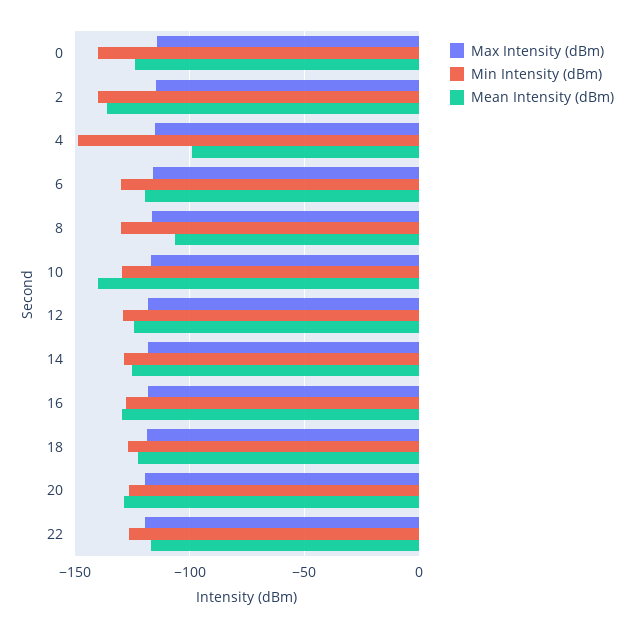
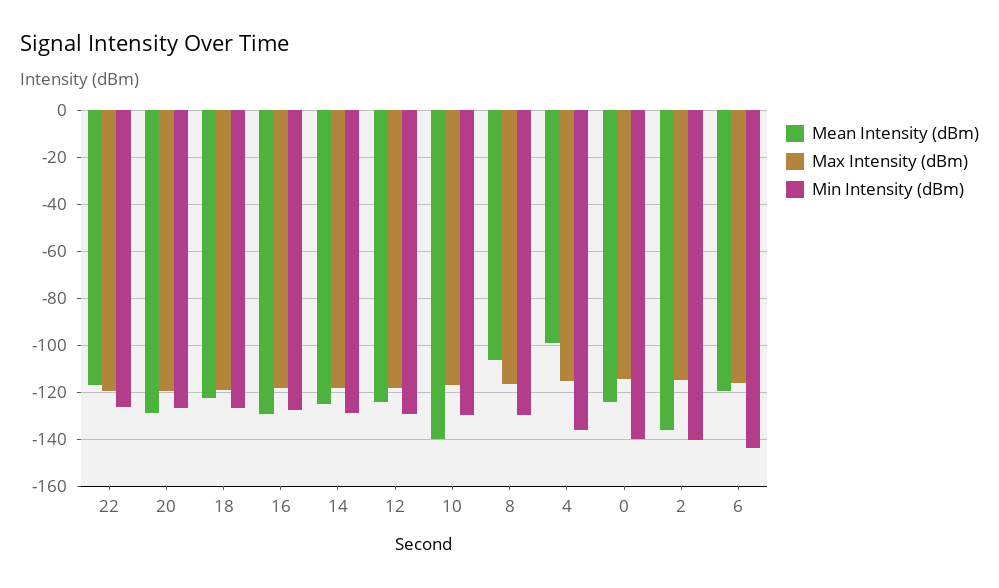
Min Intensity (dBm), 4: -150 -> -135
Min Intensity (dBm), 6: -130 -> -145

